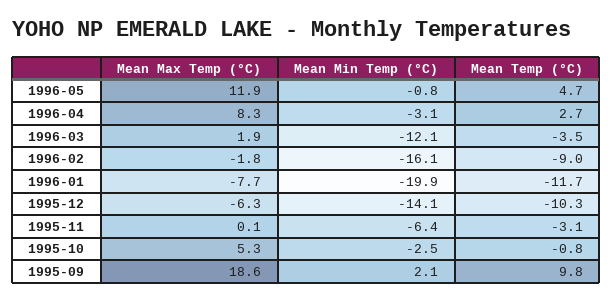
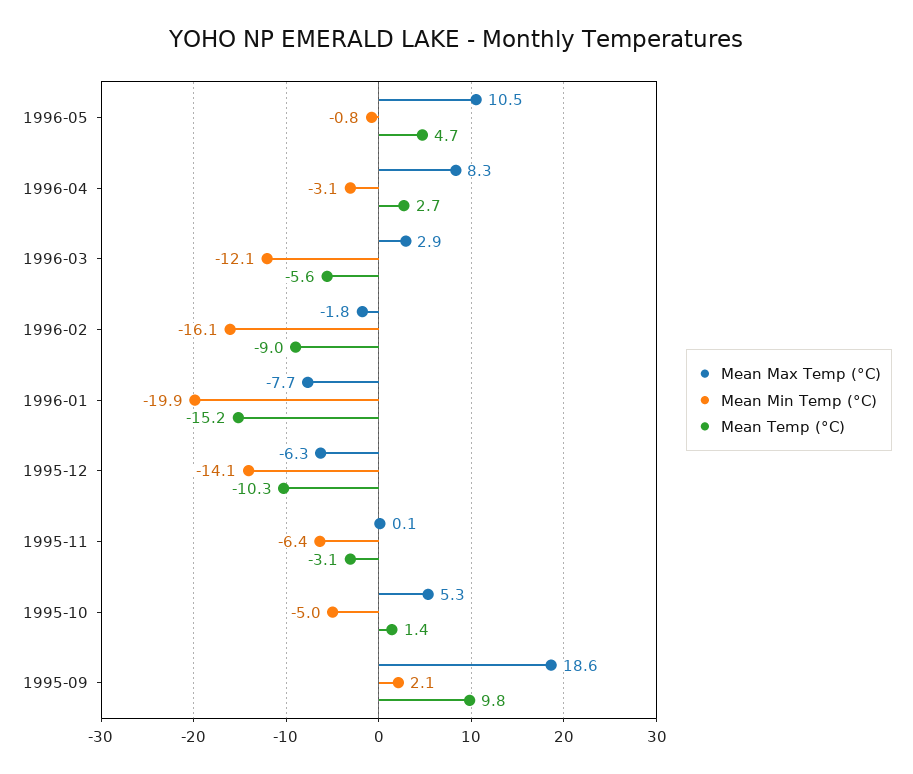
Mean Max Temp (°C), 1996-05: 11.9 -> 10.5
Mean Max Temp (°C), 1996-03: 1.9 -> 2.9
Mean Temp (°C), 1996-03: -3.5 -> -5.6
Mean Temp (°C), 1996-01: -11.7 -> -15.2
Mean Min Temp (°C), 1995-10: -2.5 -> -5
Mean Temp (°C), 1995-10: -0.8 -> 1.4

